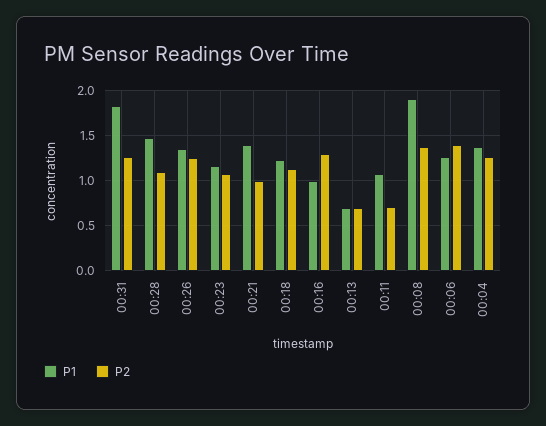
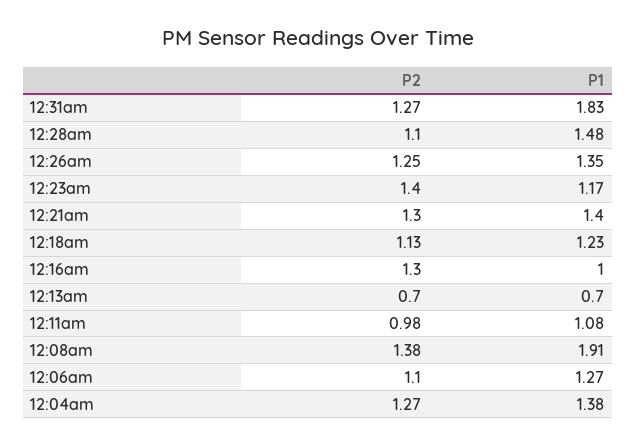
P2, 00:23: 1.1 -> 1.4
P2, 00:21: 1 -> 1.3
P2, 00:11: 0.7 -> 0.98
P2, 00:06: 1.4 -> 1.1

